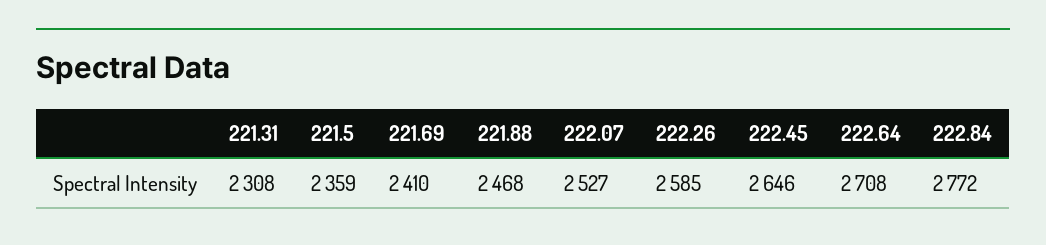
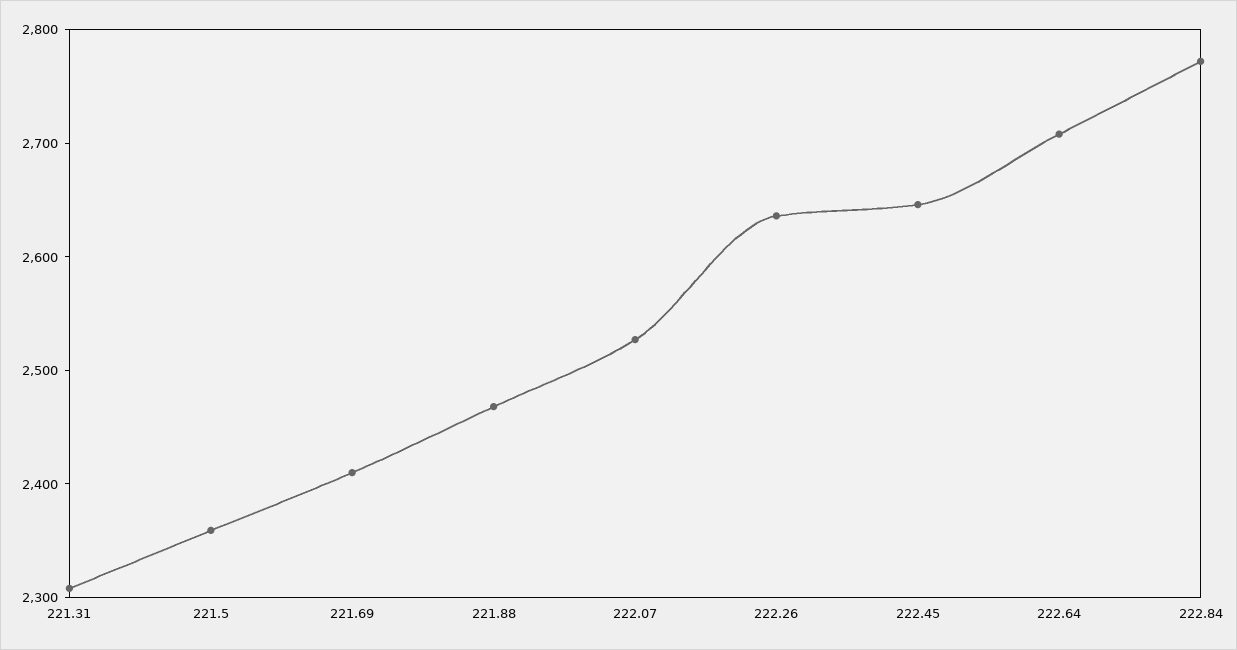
222.26: 2585 -> 2640

